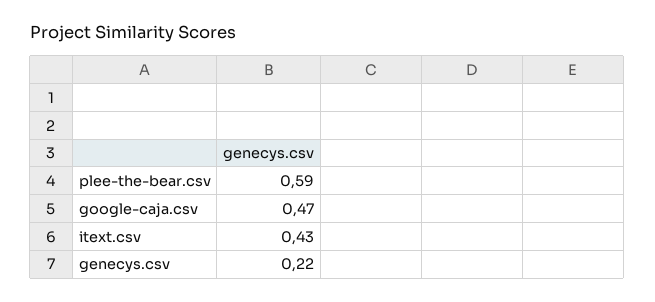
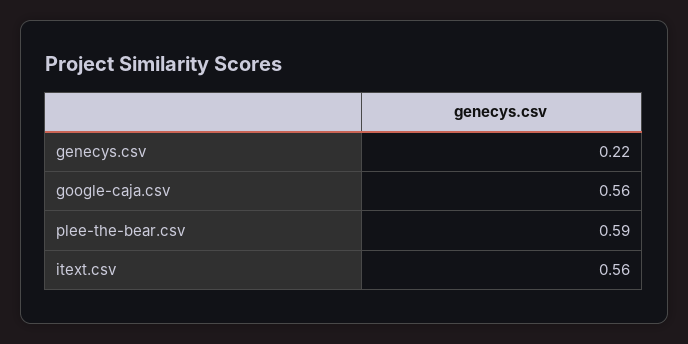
google-caja.csv: 0.47 -> 0.56
itext.csv: 0.43 -> 0.56

